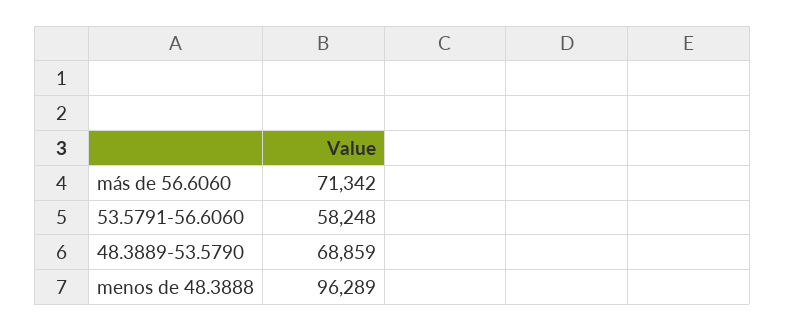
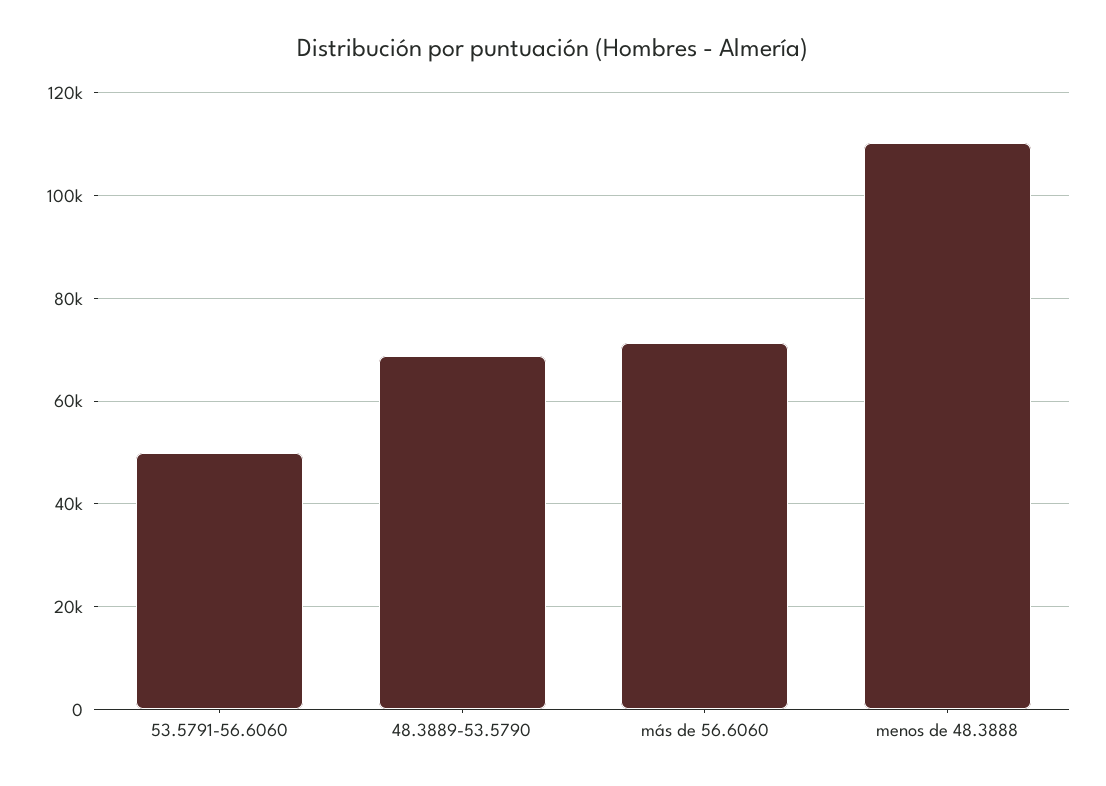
53.5791-56.6060: 58248 -> 50000
menos de 48.3888: 96289 -> 110000

